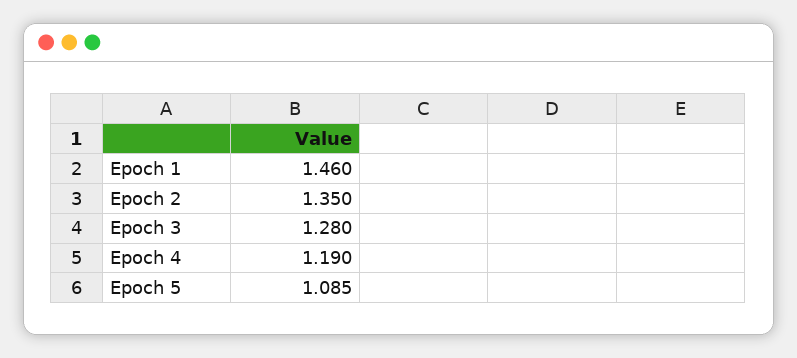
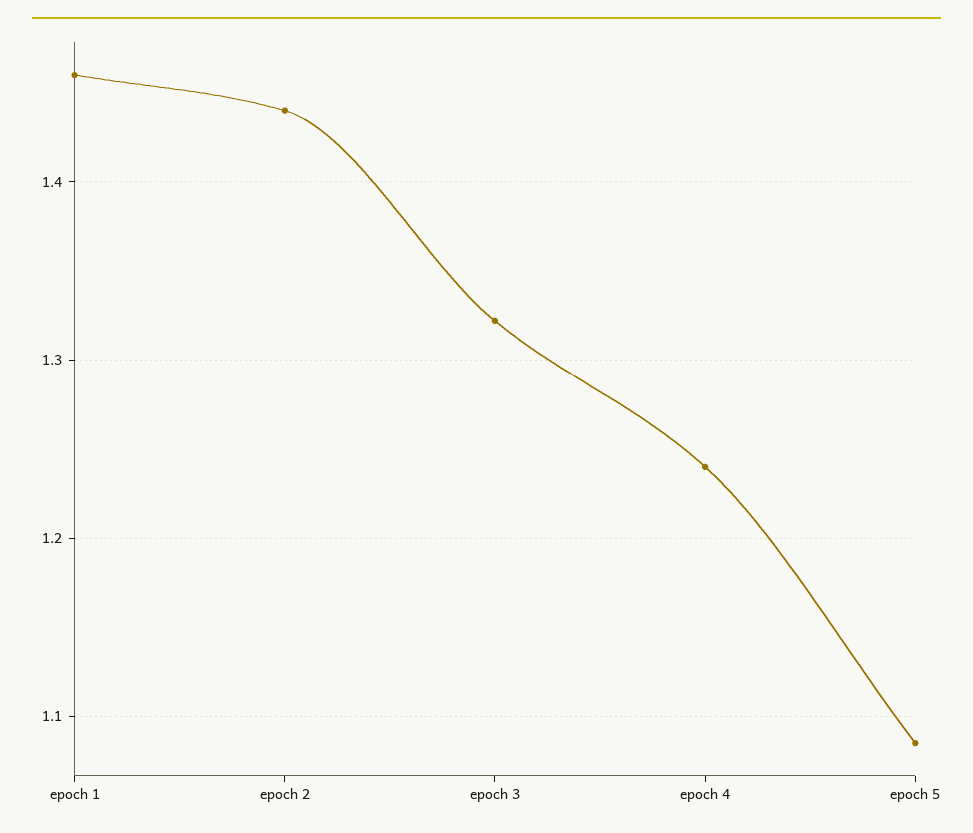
Epoch 2: 1.35 -> 1.44
Epoch 3: 1.28 -> 1.32
Epoch 4: 1.19 -> 1.24

